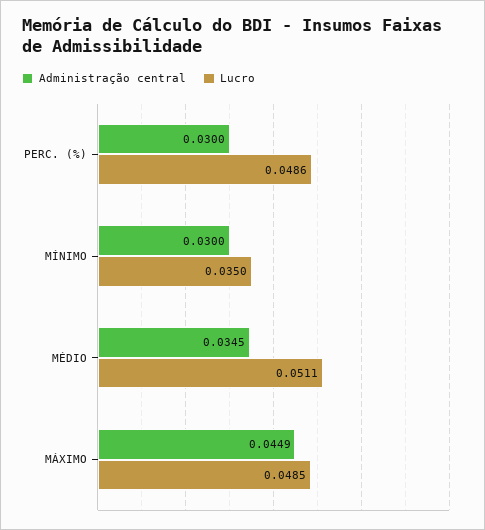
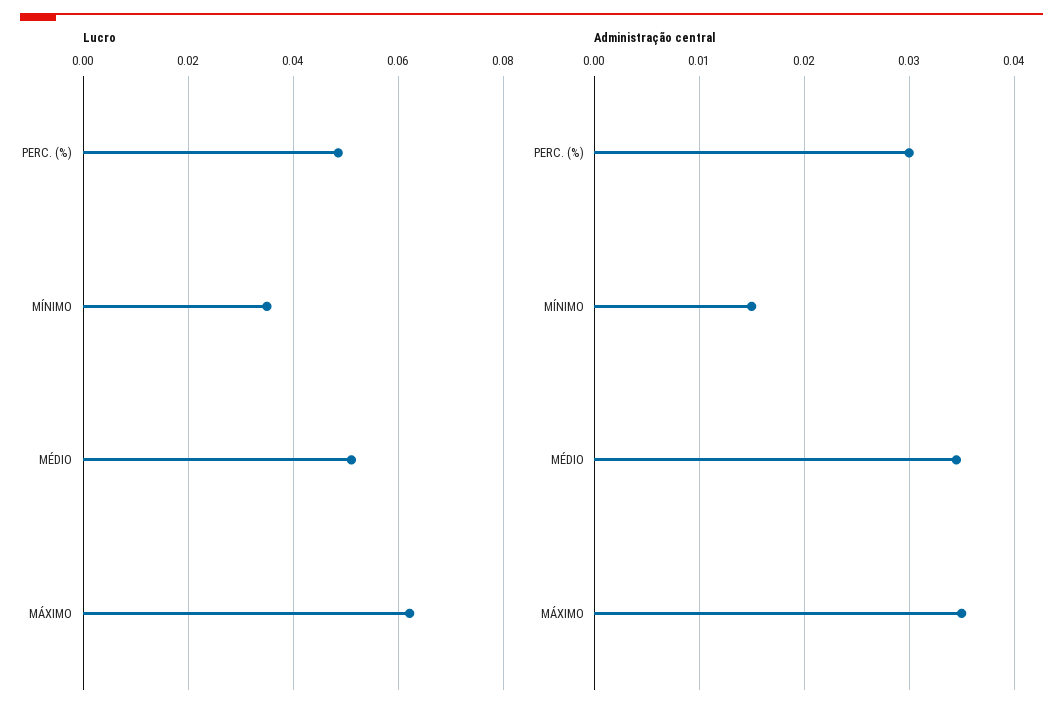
Administração central, MÍNIMO: 0.03 -> 0.015
Administração central, MÁXIMO: 0.0449 -> 0.035
Lucro, MÁXIMO: 0.0485 -> 0.062

